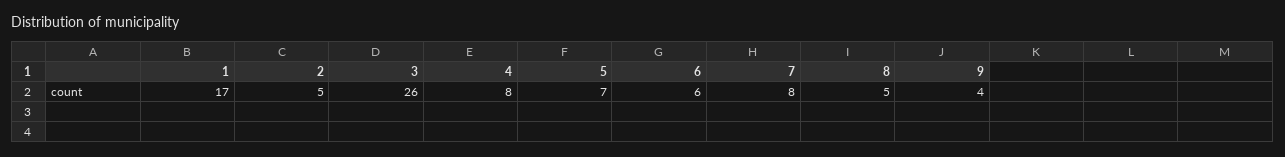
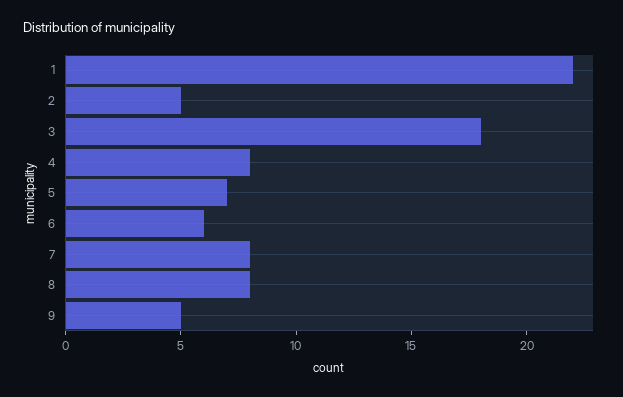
1: 17 -> 22
3: 26 -> 18
8: 5 -> 8
9: 4 -> 5

